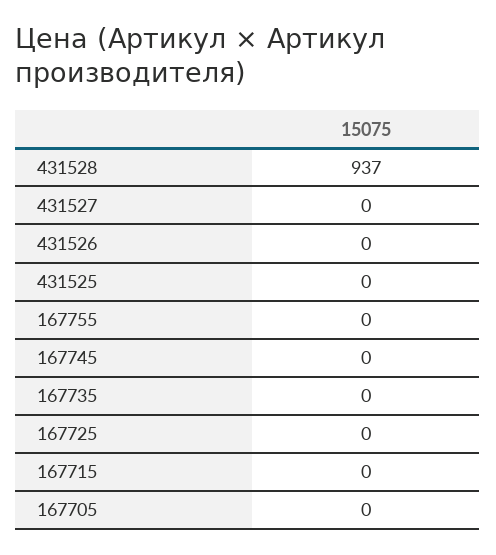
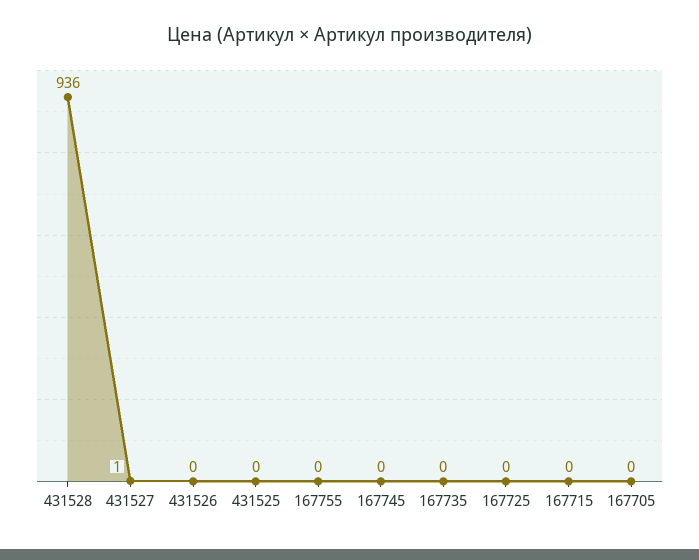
431528: 937 -> 936
431527: 0 -> 1

